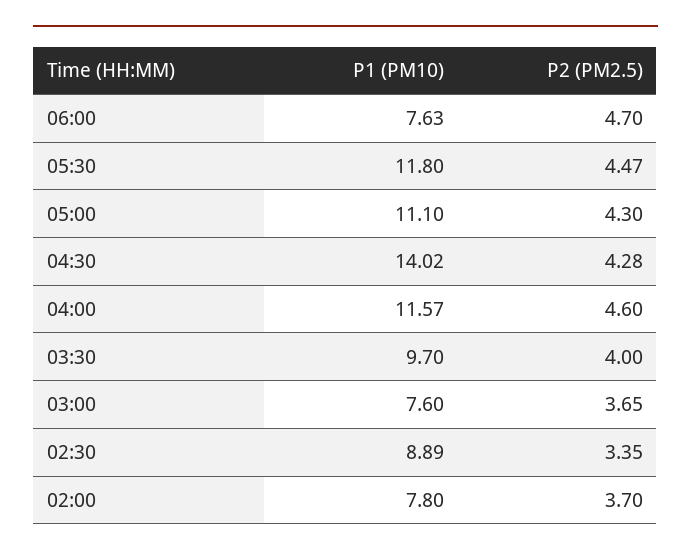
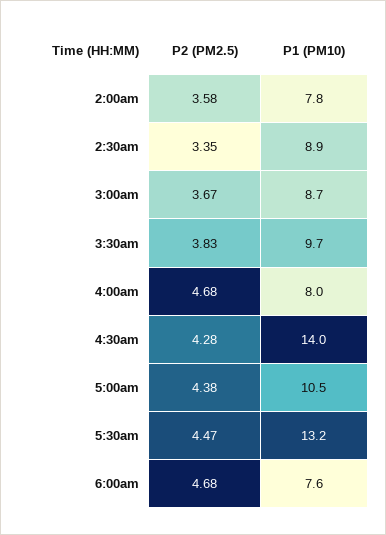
P2 (PM2.5), 06:00: 4.7 -> 4.68
P1 (PM10), 05:30: 11.8 -> 13.2
P1 (PM10), 05:00: 11.1 -> 10.5
P2 (PM2.5), 05:00: 4.3 -> 4.38
P1 (PM10), 04:00: 11.57 -> 8
P2 (PM2.5), 04:00: 4.6 -> 4.68
P2 (PM2.5), 03:30: 4 -> 3.83
P1 (PM10), 03:00: 7.6 -> 8.7
P2 (PM2.5), 03:00: 3.65 -> 3.67
P2 (PM2.5), 02:00: 3.7 -> 3.58

